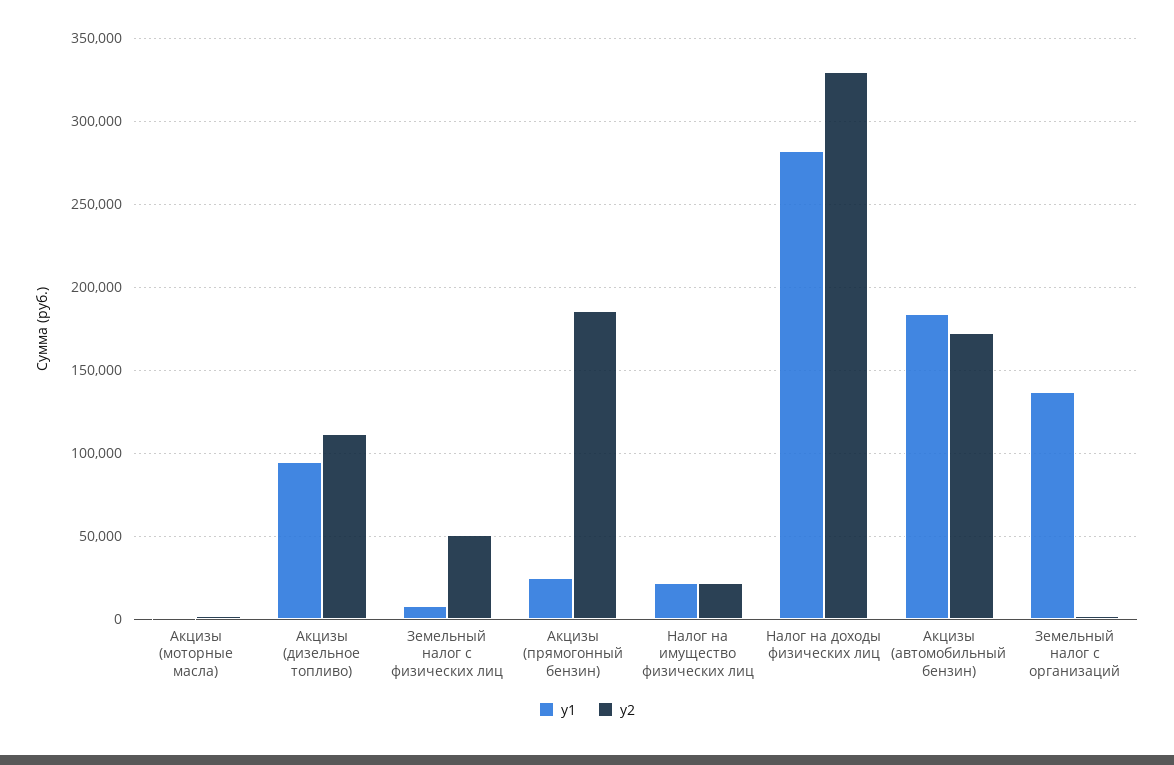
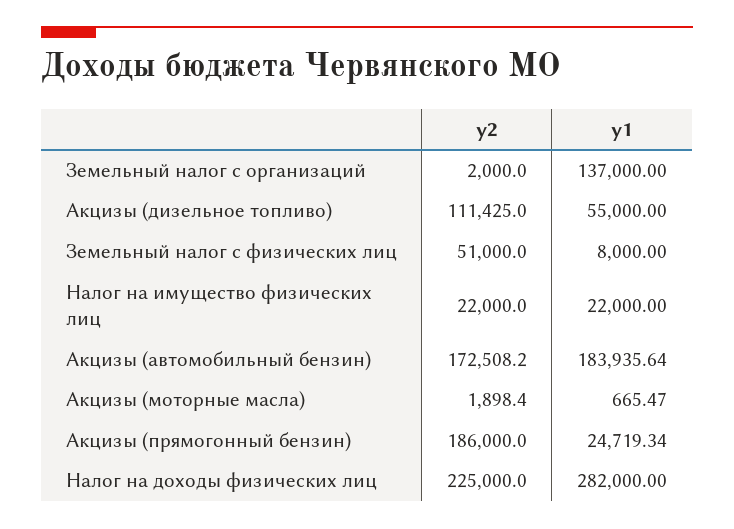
y1, Акцизы (дизельное топливо): 95000 -> 55000
y2, Налог на доходы физических лиц: 330000 -> 225000

